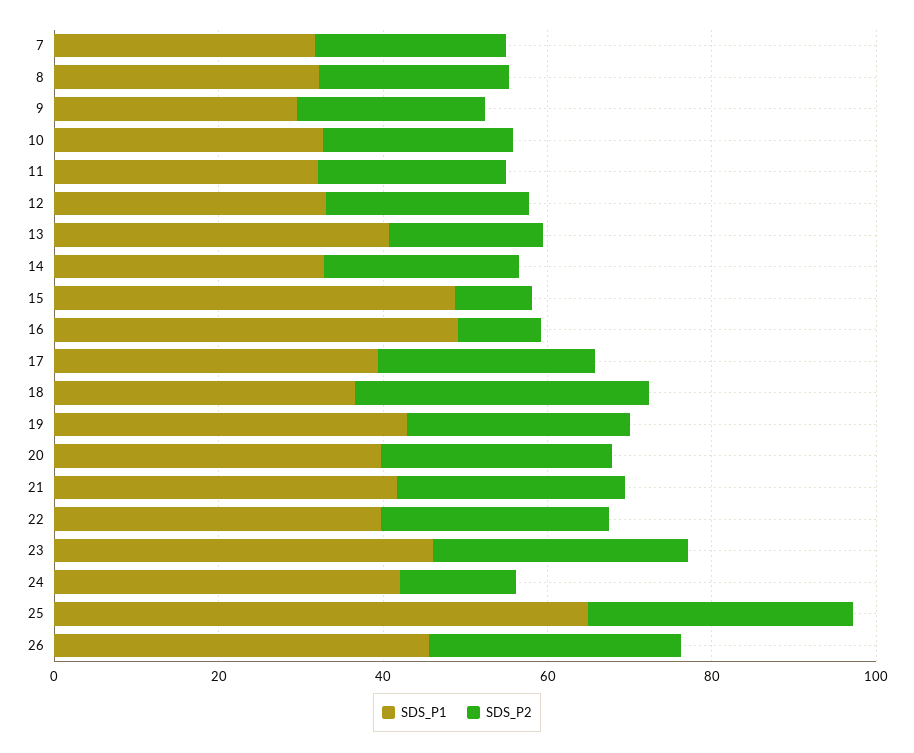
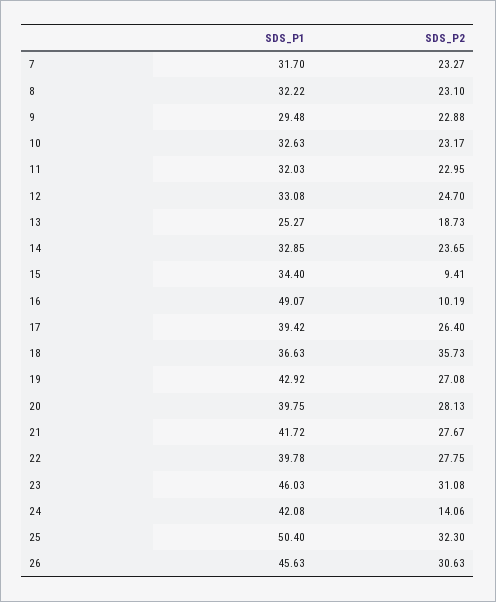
SDS_P1, 13: 40 -> 25.27
SDS_P1, 15: 50 -> 34.4
SDS_P1, 25: 65 -> 50.4

